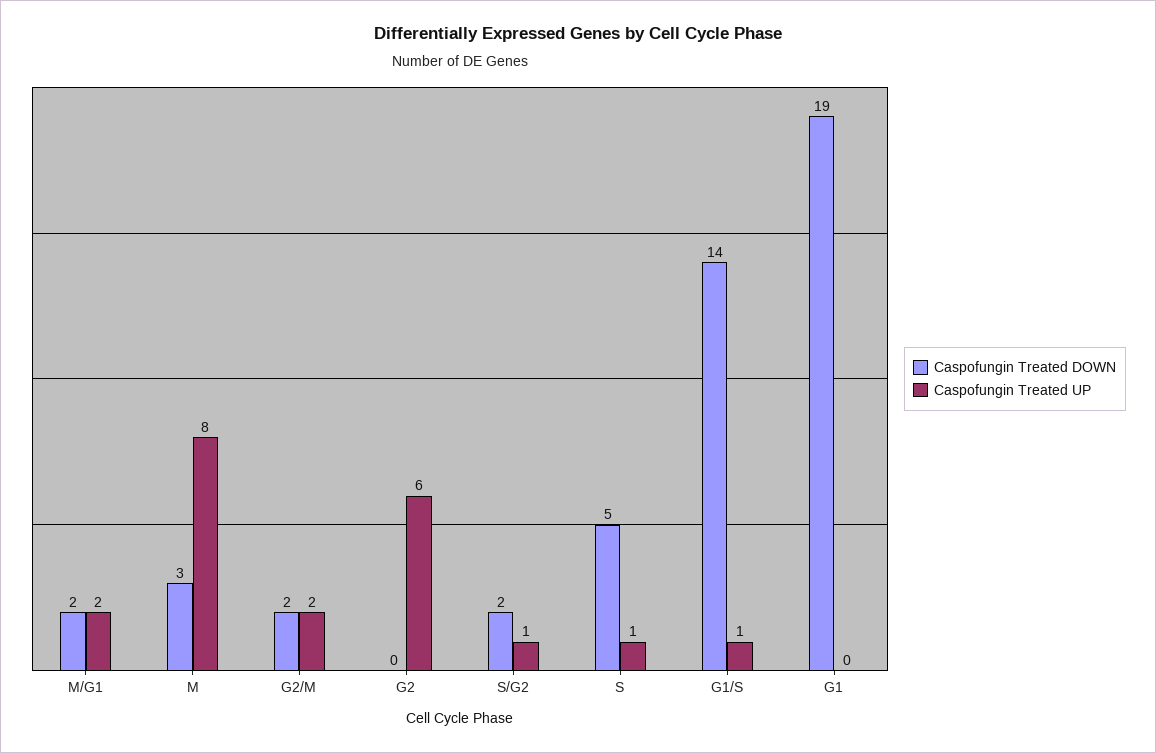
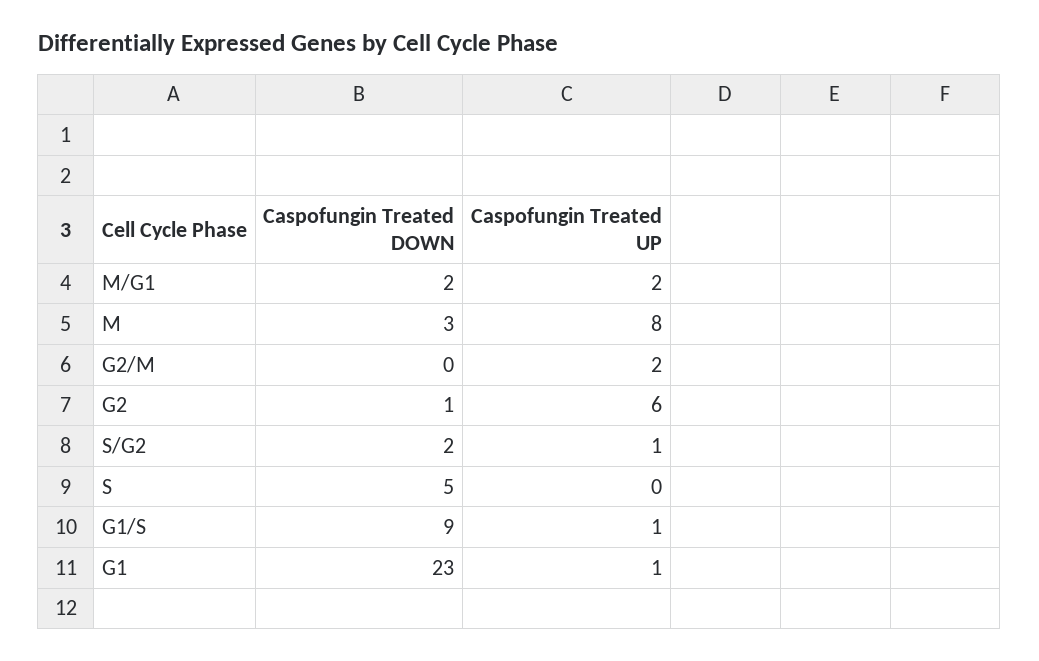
Caspofungin Treated DOWN, G2/M: 2 -> 0
Caspofungin Treated DOWN, G2: 0 -> 1
Caspofungin Treated UP, S: 1 -> 0
Caspofungin Treated DOWN, G1/S: 14 -> 9
Caspofungin Treated DOWN, G1: 19 -> 23
Caspofungin Treated UP, G1: 0 -> 1

